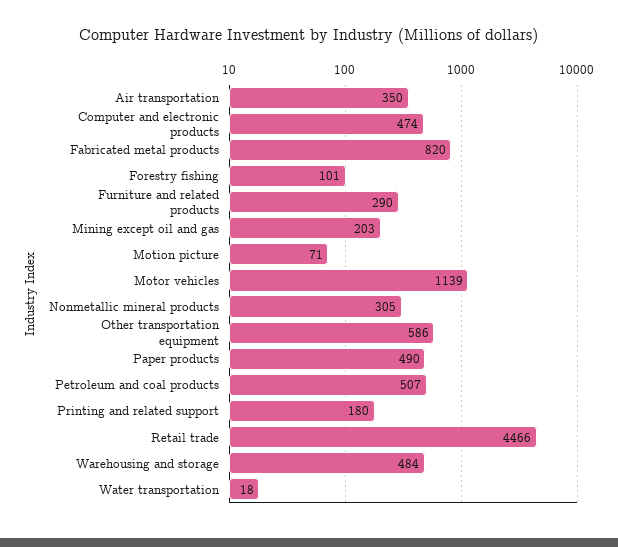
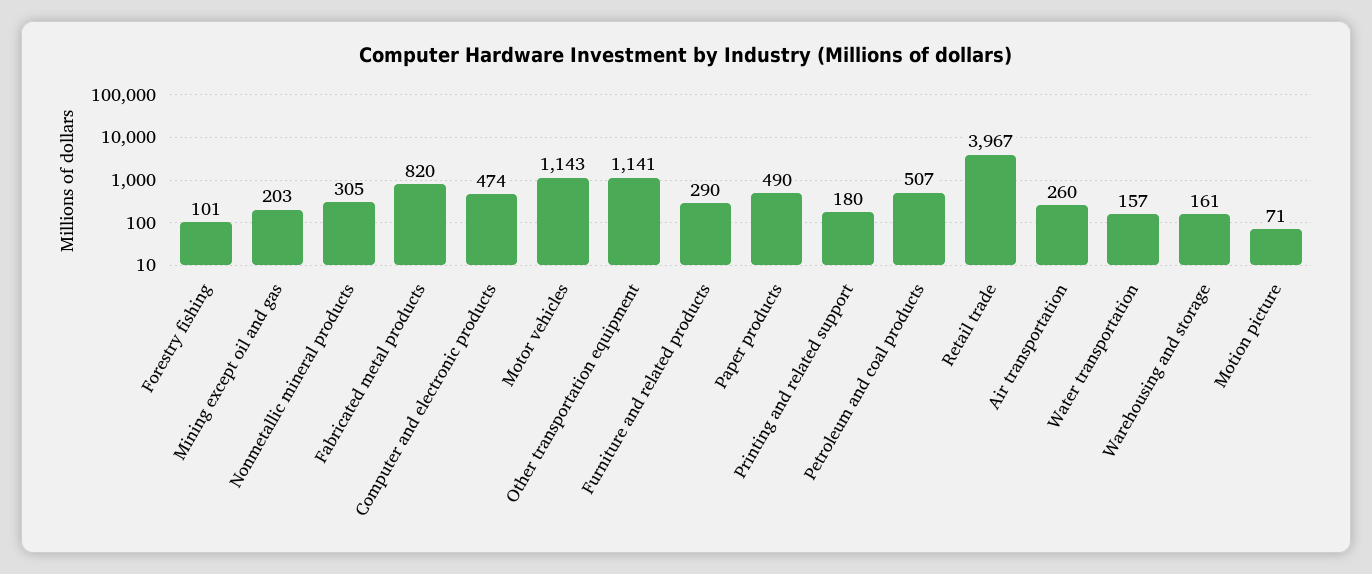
Air transportation: 350 -> 260
Motor vehicles: 1139 -> 1143
Other transportation equipment: 586 -> 1141
Retail trade: 4466 -> 3967
Warehousing and storage: 484 -> 161
Water transportation: 18 -> 157

